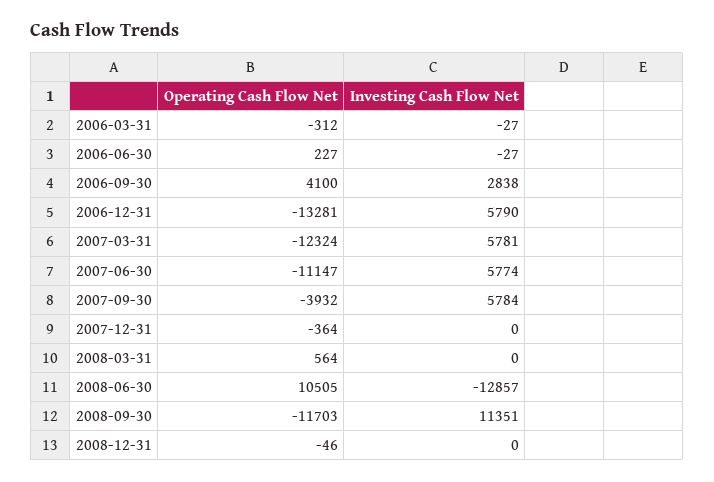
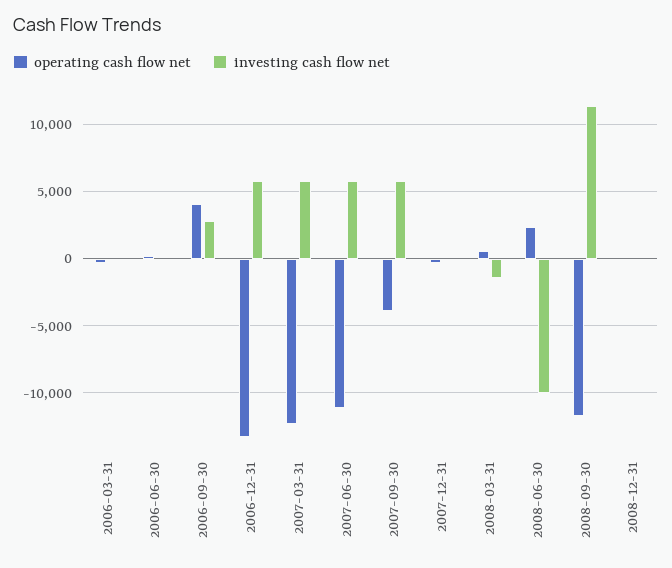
Investing Cash Flow Net, 2008-03-31: 0 -> -1500
Operating Cash Flow Net, 2008-06-30: 10505 -> 2500
Investing Cash Flow Net, 2008-06-30: -12857 -> -10000

